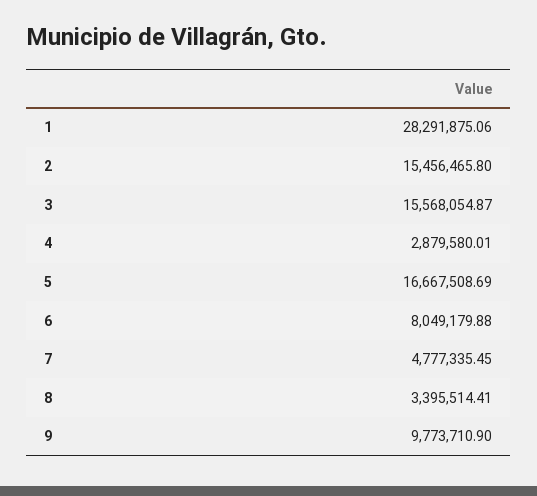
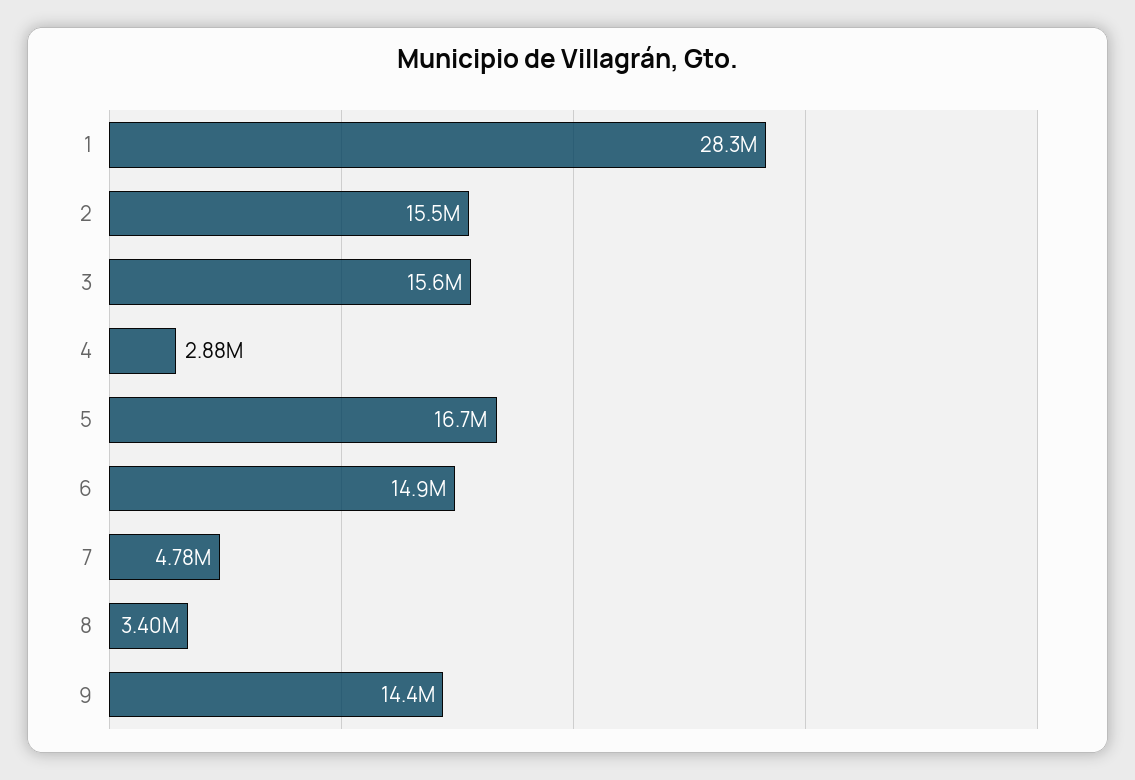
6: 8049179.88 -> 14900000
9: 9773710.9 -> 14400000

